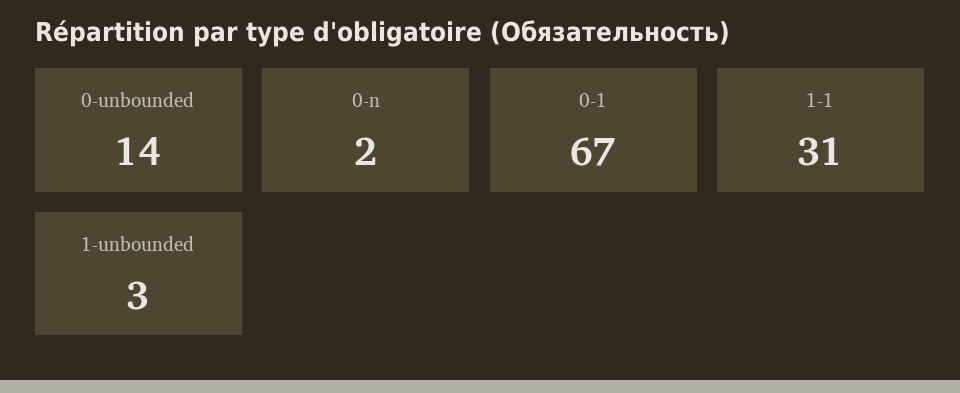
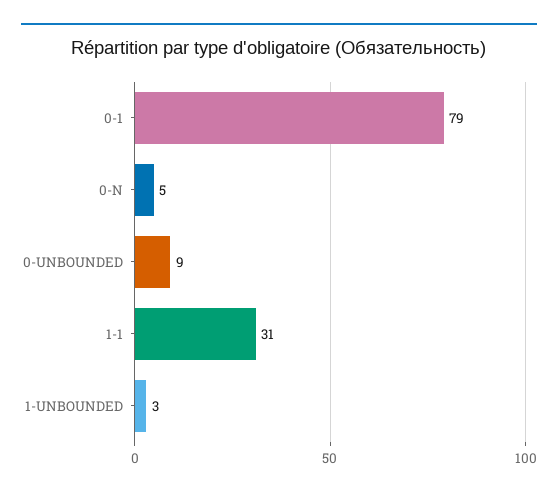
0-unbounded: 14 -> 9
0-n: 2 -> 5
0-1: 67 -> 79

